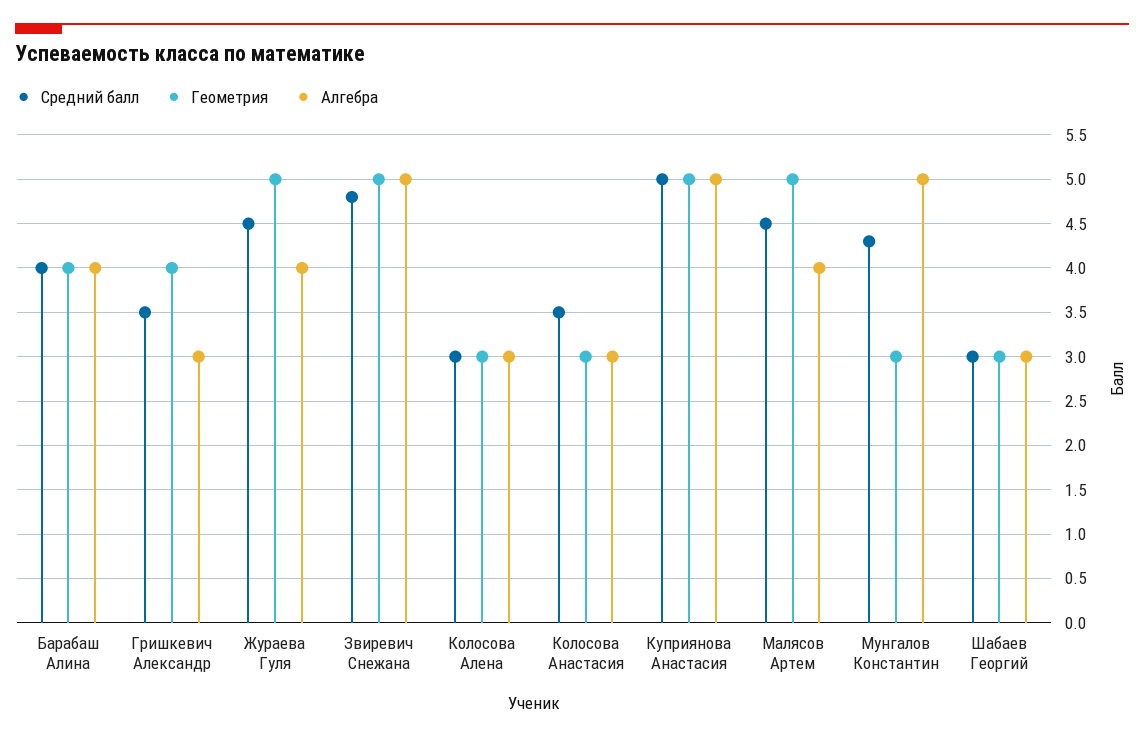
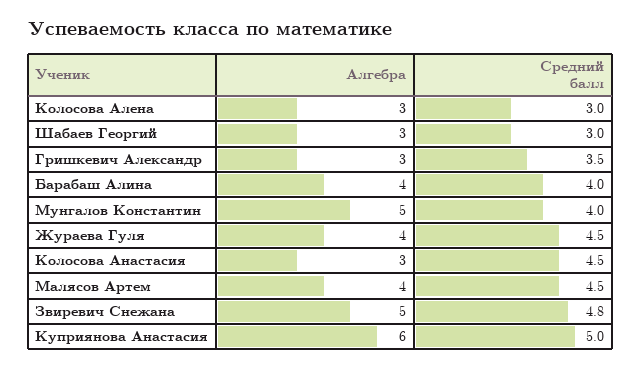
Геометрия, Барабаш Алина: 4 -> none
Геометрия, Гришкевич Александр: 4 -> none
Геометрия, Жураева Гуля: 5 -> none
Геометрия, Звиревич Снежана: 5 -> none
Геометрия, Колосова Алена: 3 -> none
Средний балл, Колосова Анастасия: 3.5 -> 4.5
Геометрия, Колосова Анастасия: 3 -> none
Геометрия, Куприянова Анастасия: 5 -> none
Алгебра, Куприянова Анастасия: 5 -> 6
Геометрия, Малясов Артем: 5 -> none
Средний балл, Мунгалов Константин: 4.3 -> 4
Геометрия, Мунгалов Константин: 3 -> none
Геометрия, Шабаев Георгий: 3 -> none

